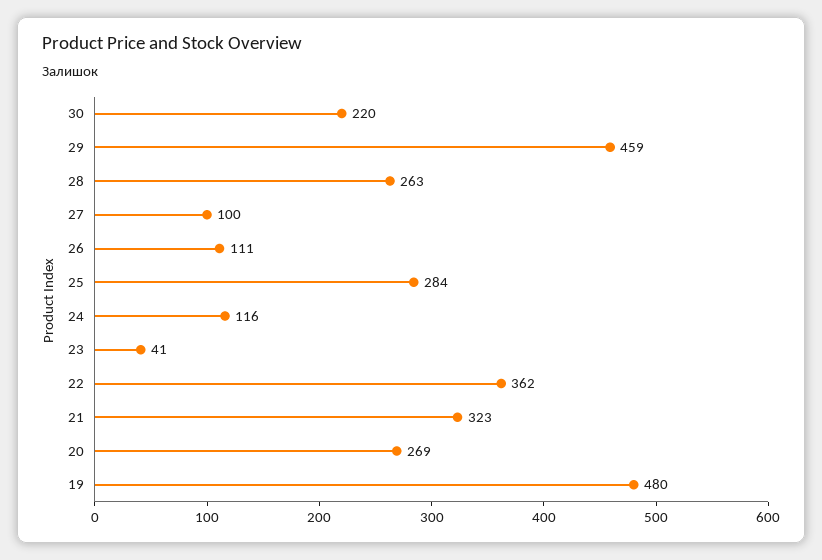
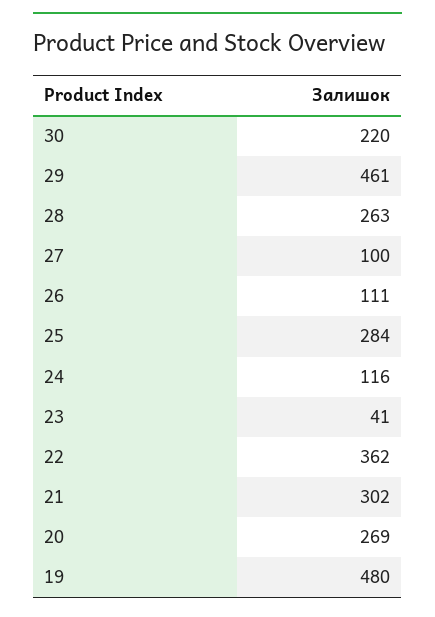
29: 459 -> 461
21: 323 -> 302

